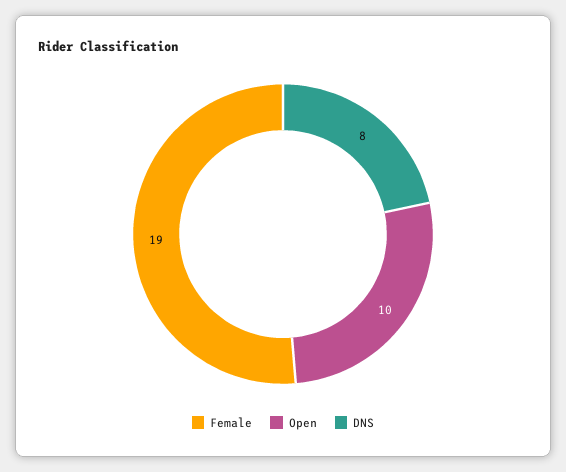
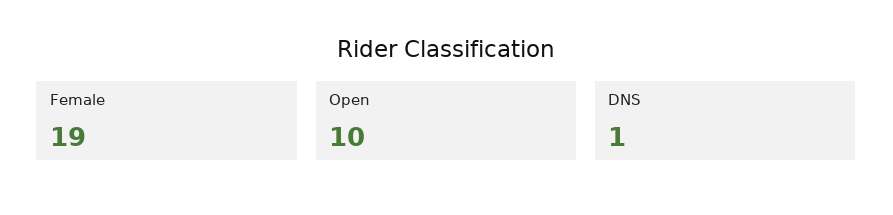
DNS: 8 -> 1

